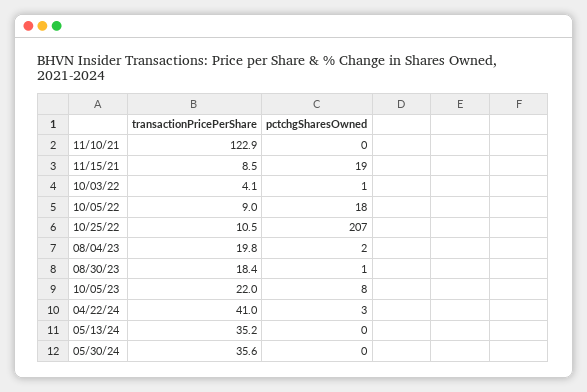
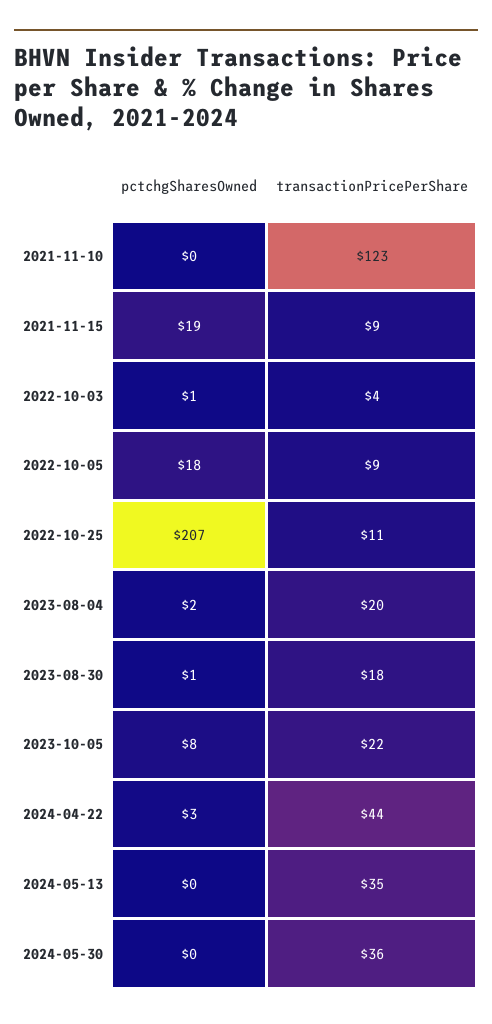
transactionPricePerShare, 04/22/24: 41 -> 44

